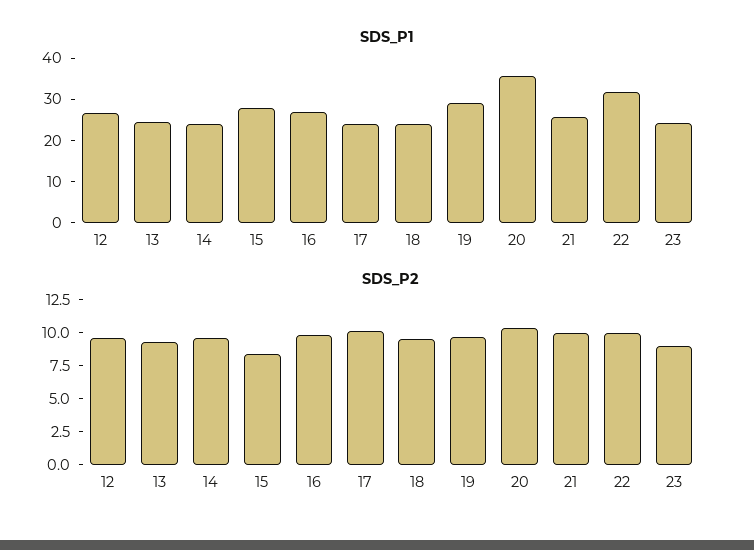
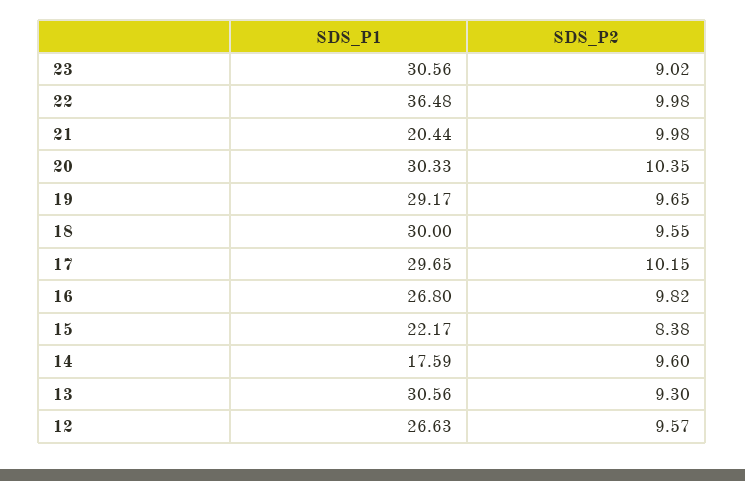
SDS_P1, 13: 24 -> 30.56
SDS_P1, 14: 24 -> 17.59
SDS_P1, 15: 28 -> 22.17
SDS_P1, 17: 24 -> 29.65
SDS_P1, 18: 24 -> 30
SDS_P1, 20: 36 -> 30.33
SDS_P1, 21: 26 -> 20.44
SDS_P1, 22: 32 -> 36.48
SDS_P1, 23: 24 -> 30.56

